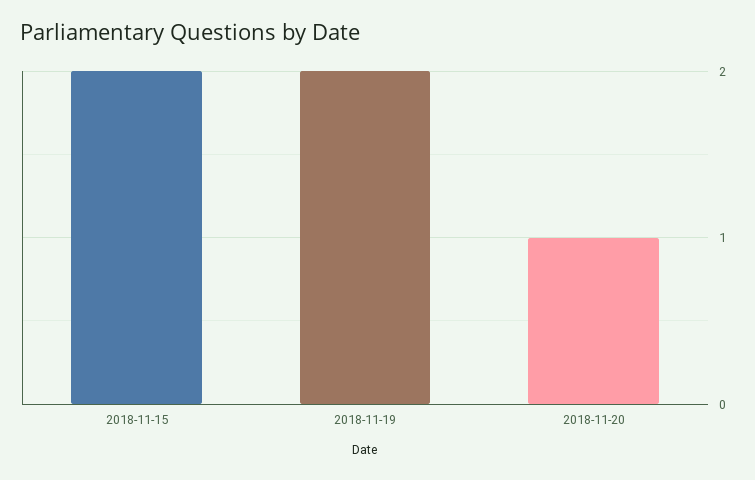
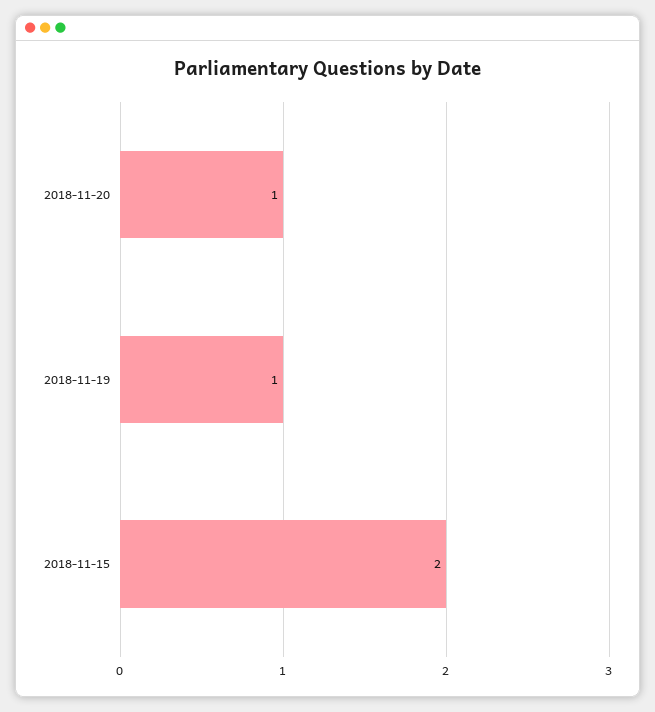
2018-11-19: 2 -> 1

